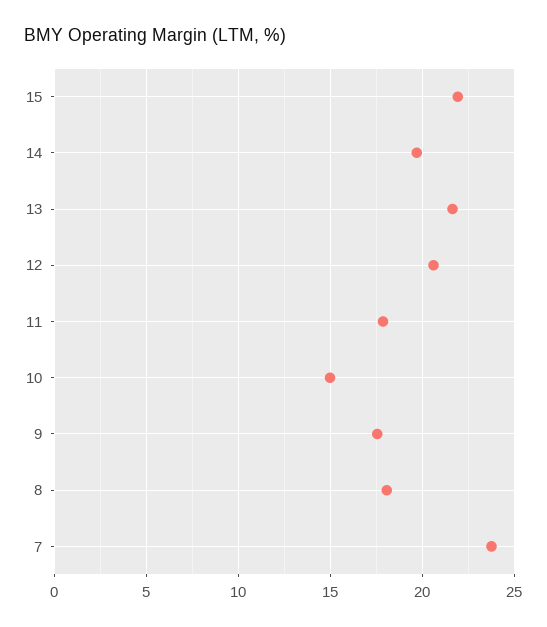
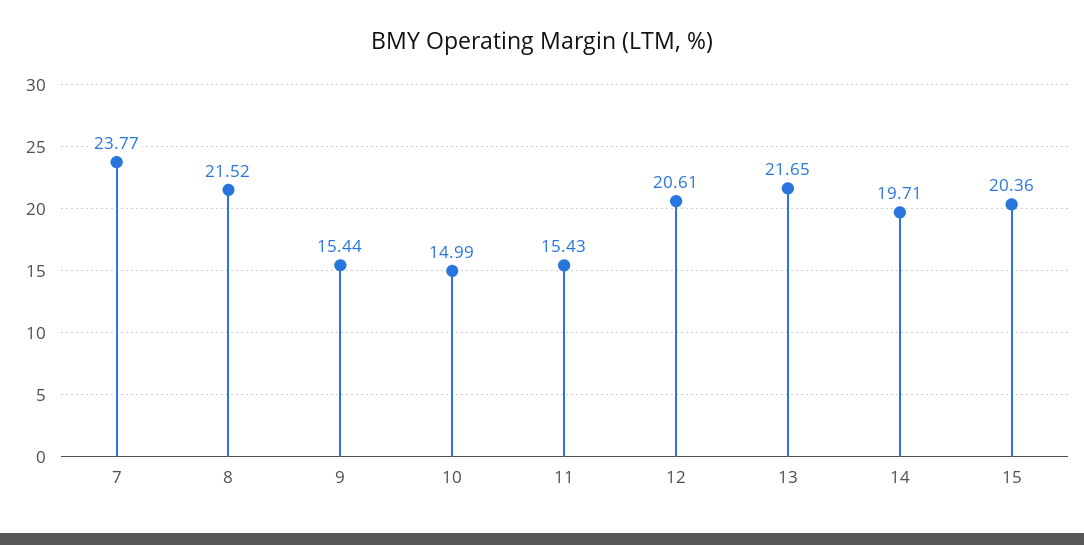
15: 22 -> 20.36
11: 18 -> 15.43
9: 17.5 -> 15.44
8: 18 -> 21.52

